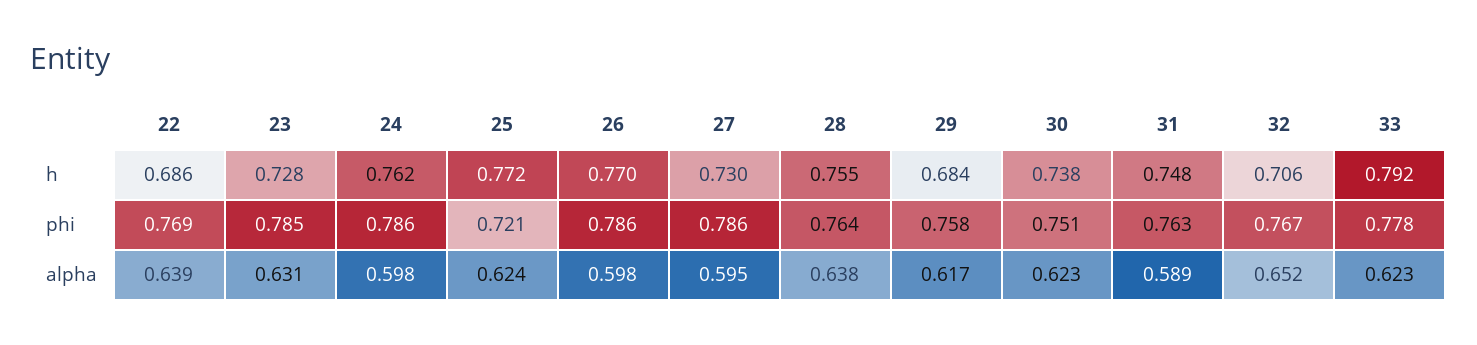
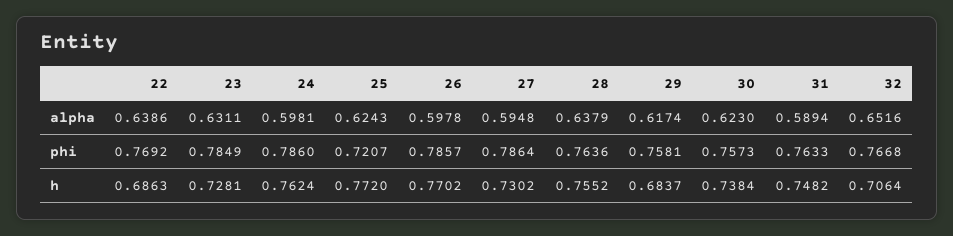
33, h: 0.792 -> none
30, phi: 0.751 -> 0.7573
33, phi: 0.778 -> none
33, alpha: 0.623 -> none

